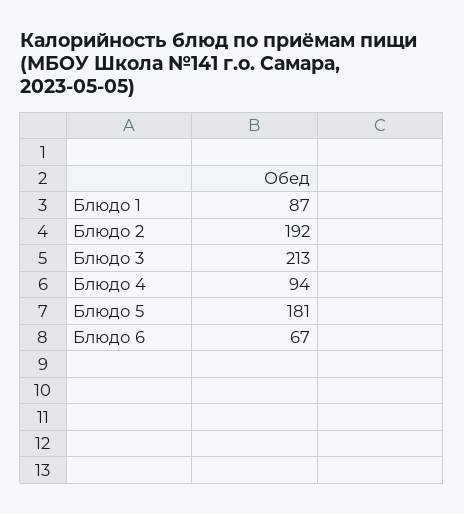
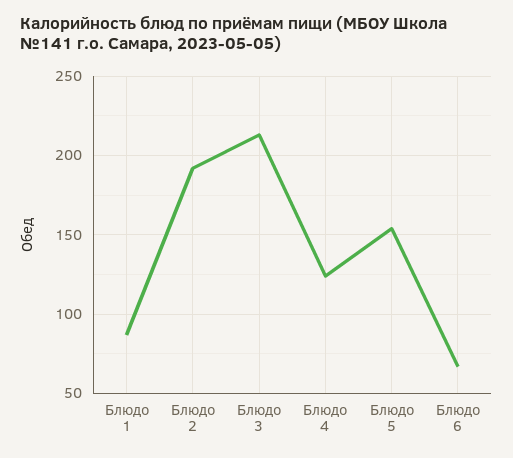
Блюдо 4: 94 -> 125
Блюдо 5: 181 -> 155

